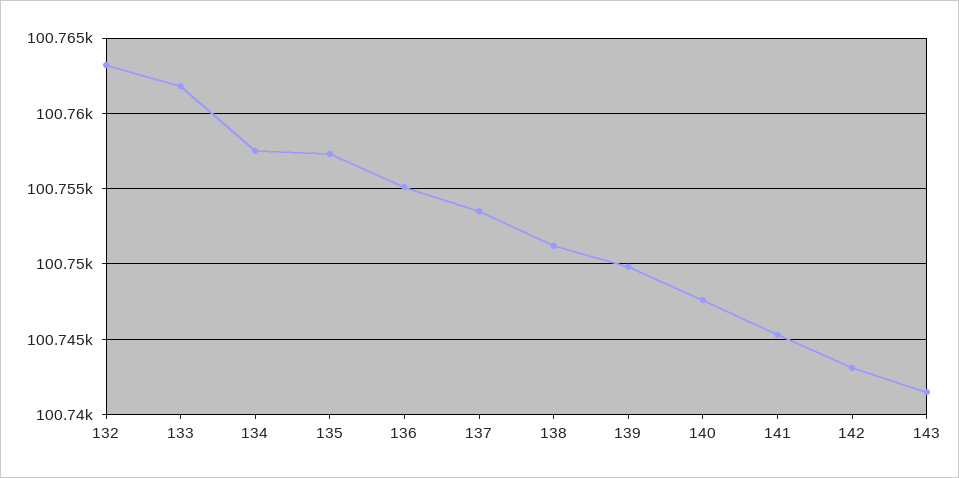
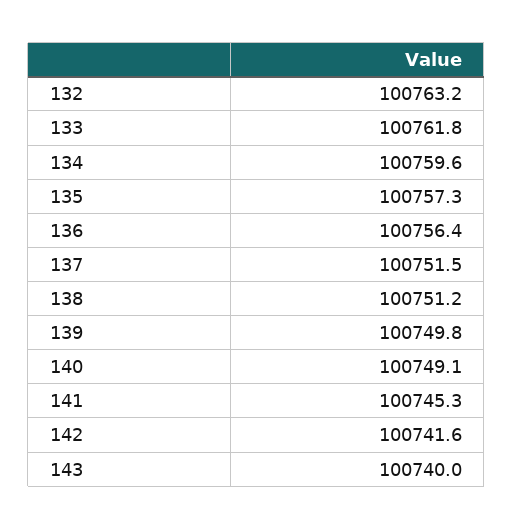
134: 100757.5 -> 100759.6
136: 100755 -> 100756.4
137: 100753.5 -> 100751.5
140: 100747.5 -> 100749.1
142: 100743 -> 100741.6
143: 100741.5 -> 100740

